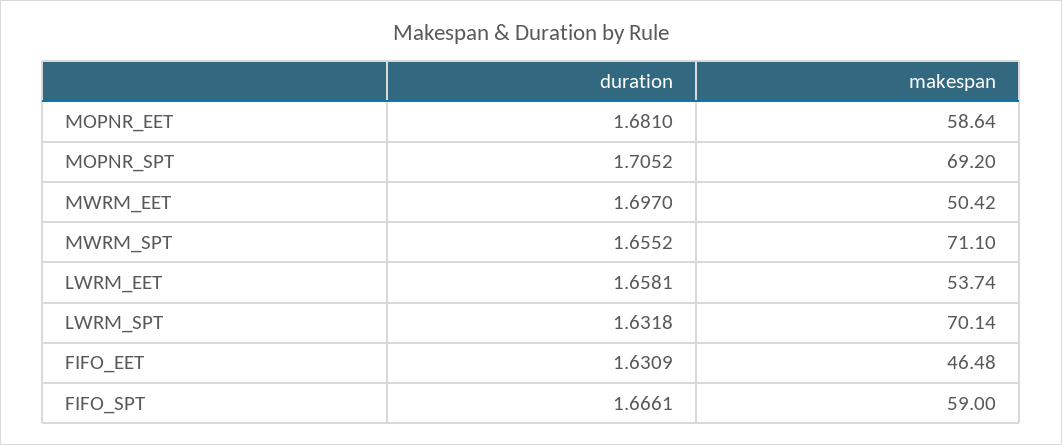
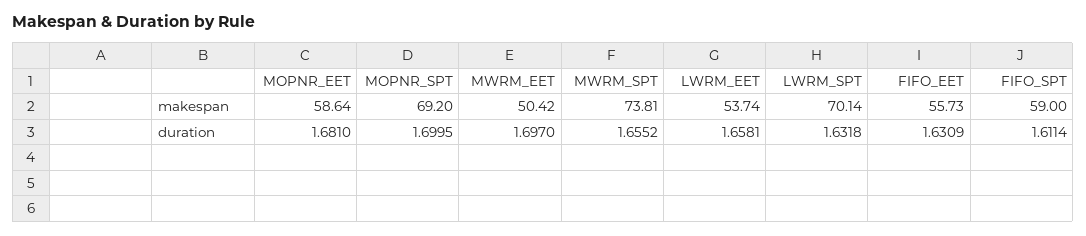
duration, MOPNR_SPT: 1.7052 -> 1.6995
makespan, MWRM_SPT: 71.1 -> 73.81
makespan, FIFO_EET: 46.48 -> 55.73
duration, FIFO_SPT: 1.6661 -> 1.6114

